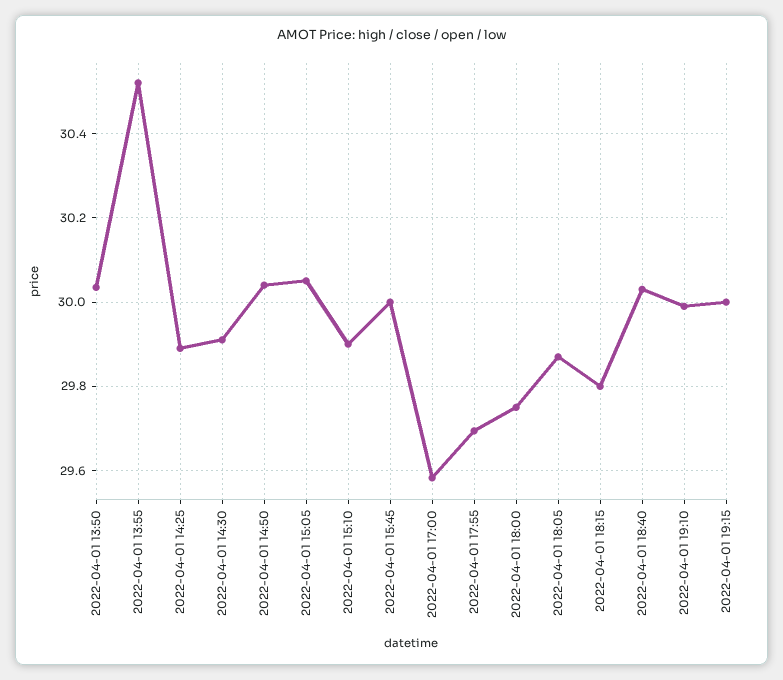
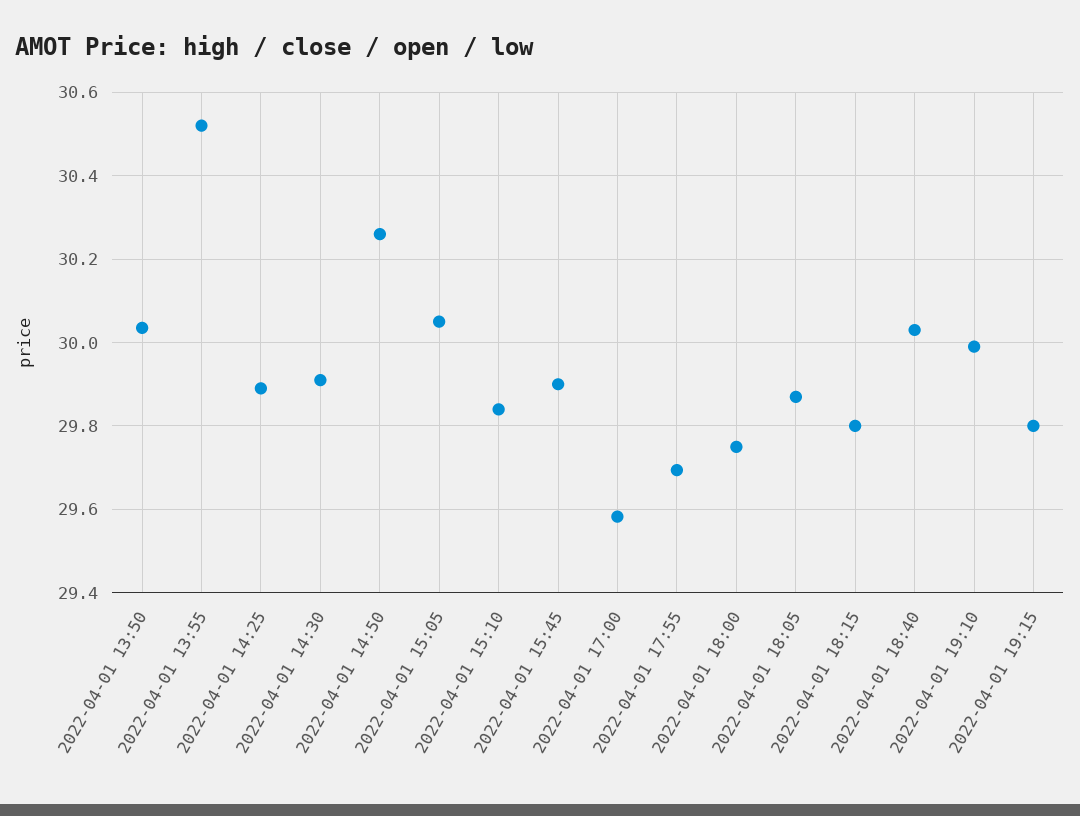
2022-04-01 14:50: 30.04 -> 30.26
2022-04-01 15:10: 29.9 -> 29.84
2022-04-01 15:45: 30 -> 29.9
2022-04-01 19:15: 30 -> 29.8

